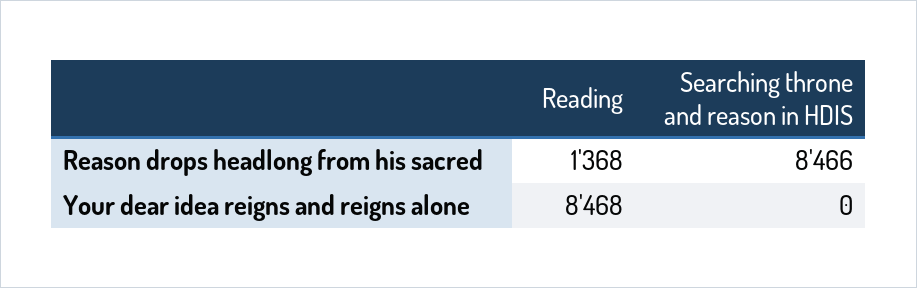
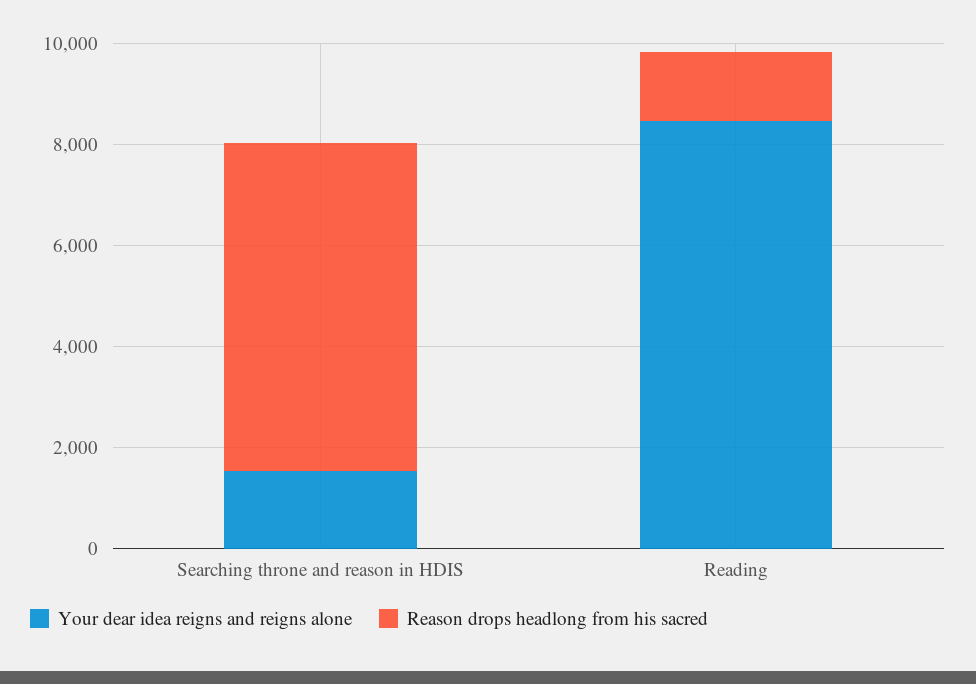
Reason drops headlong from his sacred, Searching throne and reason in HDIS: 8466 -> 6500
Your dear idea reigns and reigns alone, Searching throne and reason in HDIS: 0 -> 1500

